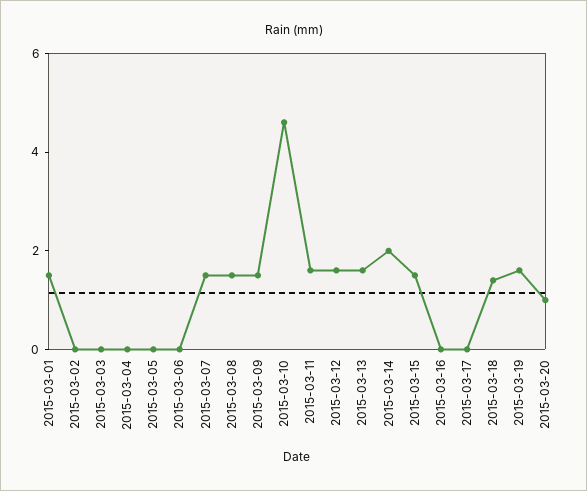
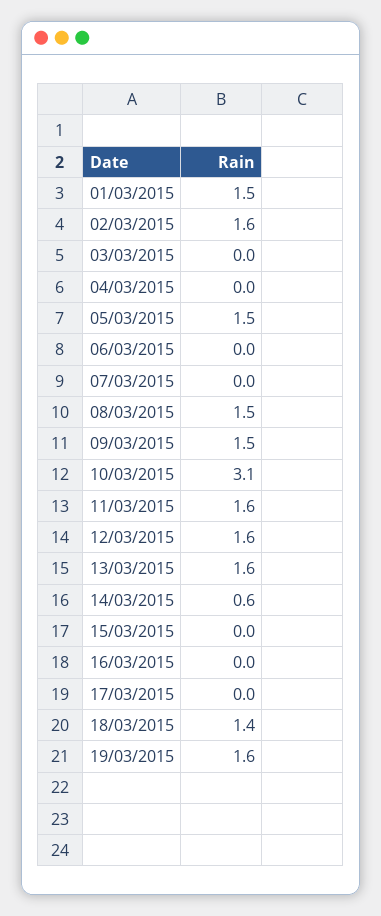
2015-03-02: 0 -> 1.6
2015-03-05: 0 -> 1.5
2015-03-07: 1.5 -> 0
2015-03-10: 4.5 -> 3.1
2015-03-14: 2 -> 0.6
2015-03-15: 1.5 -> 0
2015-03-20: 1 -> none

